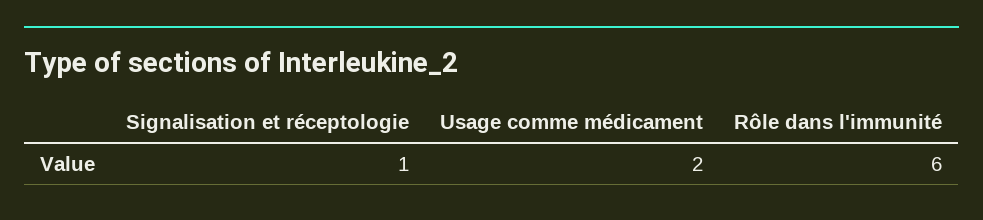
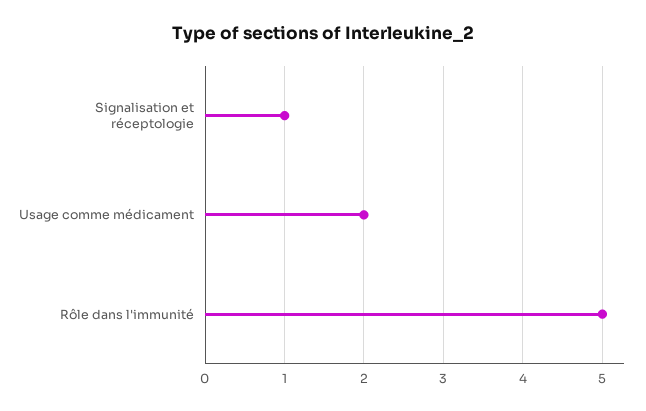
Rôle dans l'immunité: 6 -> 5

